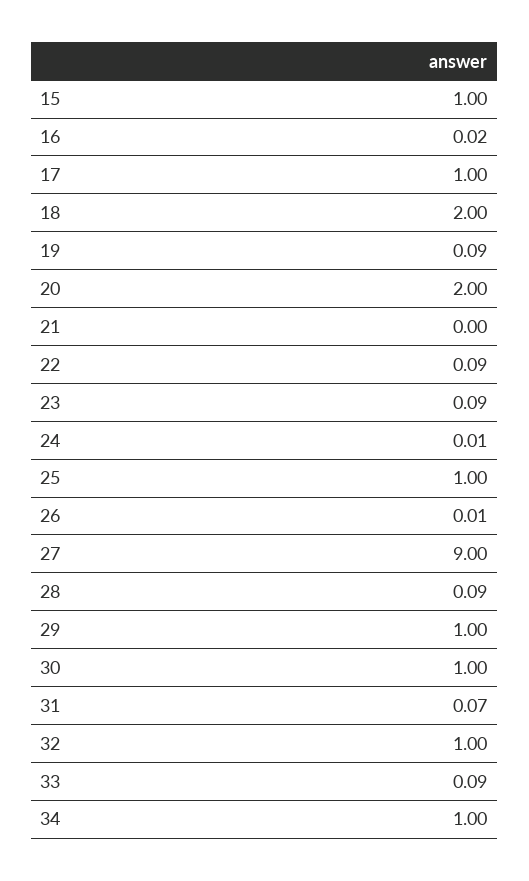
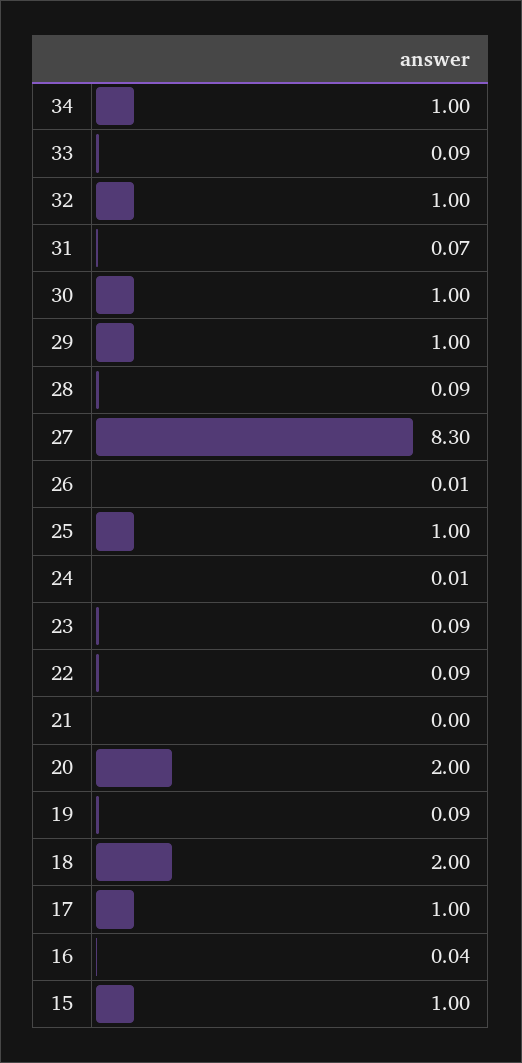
16: 0.02 -> 0.04
27: 9 -> 8.3

